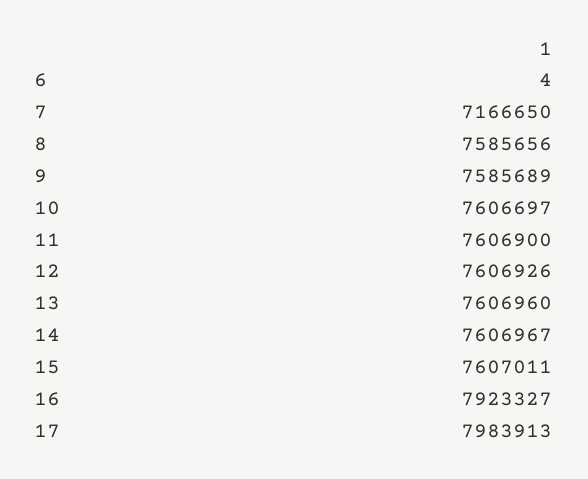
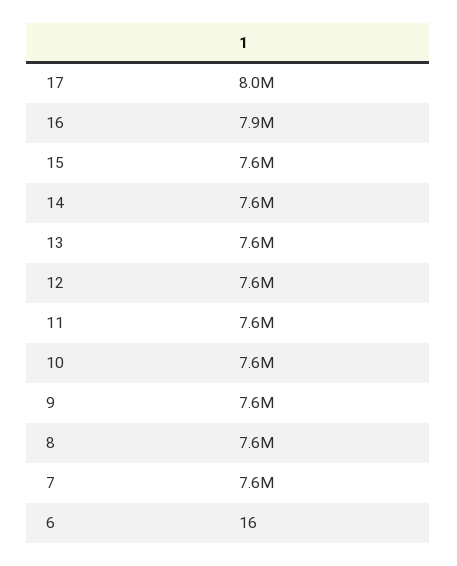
6: 4 -> 16
7: 7166650 -> 7600000

